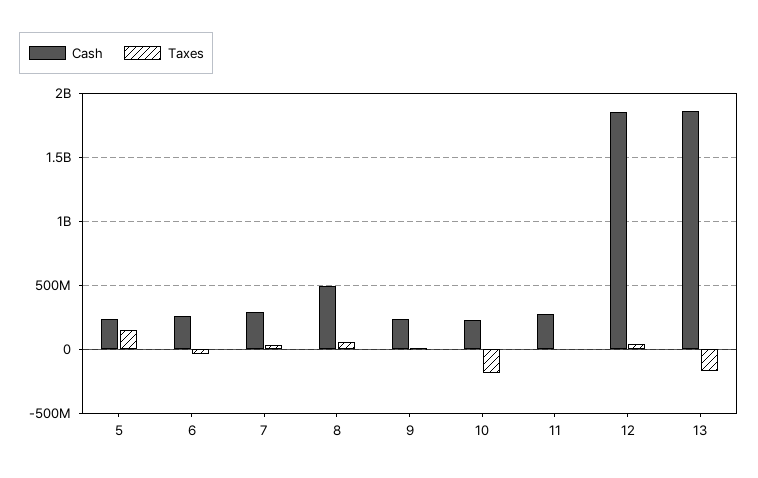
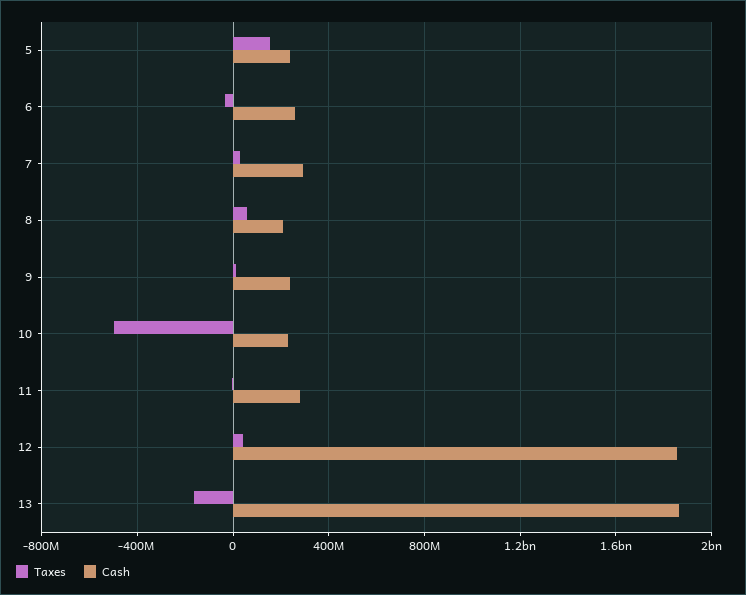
Cash, 8: 500000000 -> 200000000
Taxes, 10: -200000000 -> -500000000

